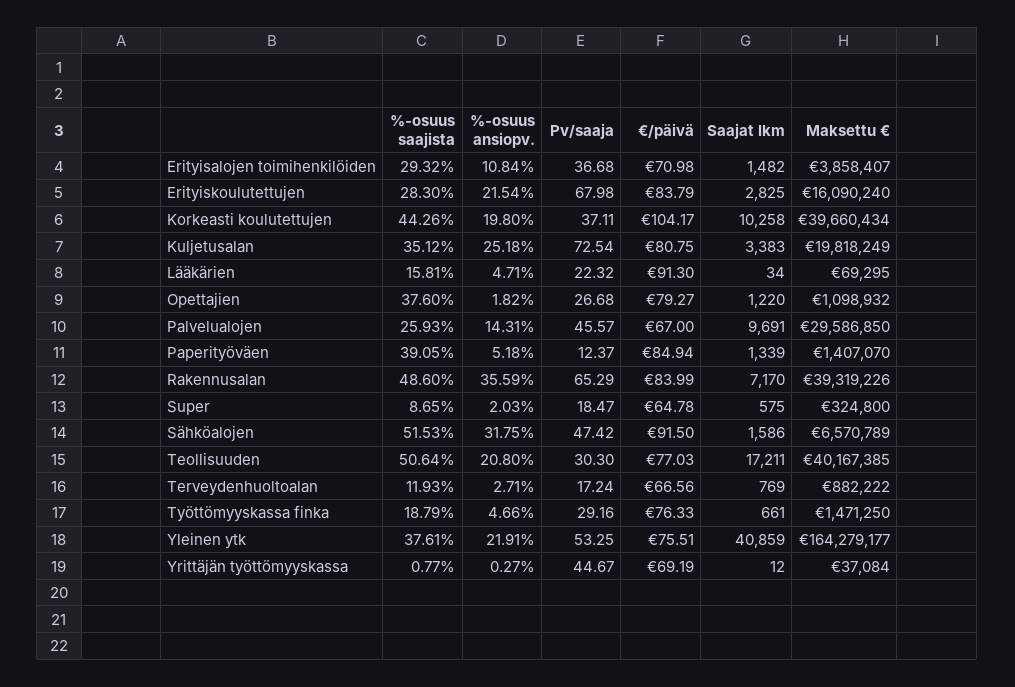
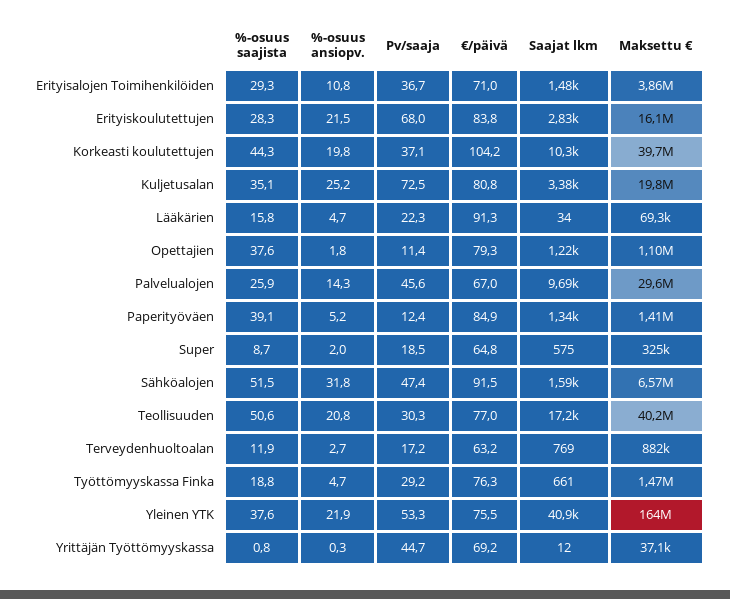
Pv/saaja, Opettajien: 26.68 -> 11.4
%-osuus saajista, Rakennusalan: 48.6 -> none
%-osuus ansiopv., Rakennusalan: 35.59 -> none
Pv/saaja, Rakennusalan: 65.29 -> none
€/päivä, Rakennusalan: 83.99 -> none
Saajat lkm, Rakennusalan: 7170 -> none
Maksettu €, Rakennusalan: 39319226 -> none
€/päivä, Terveydenhuoltoalan: 66.56 -> 63.2

